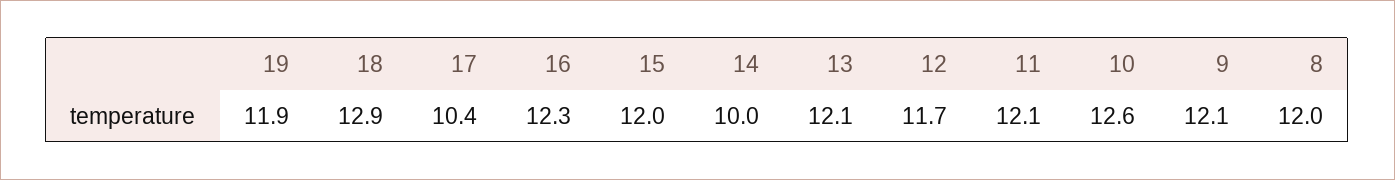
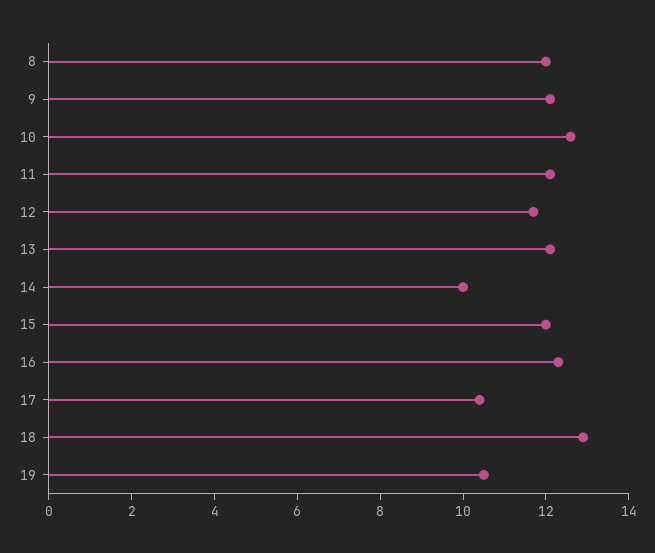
19: 11.9 -> 10.5

